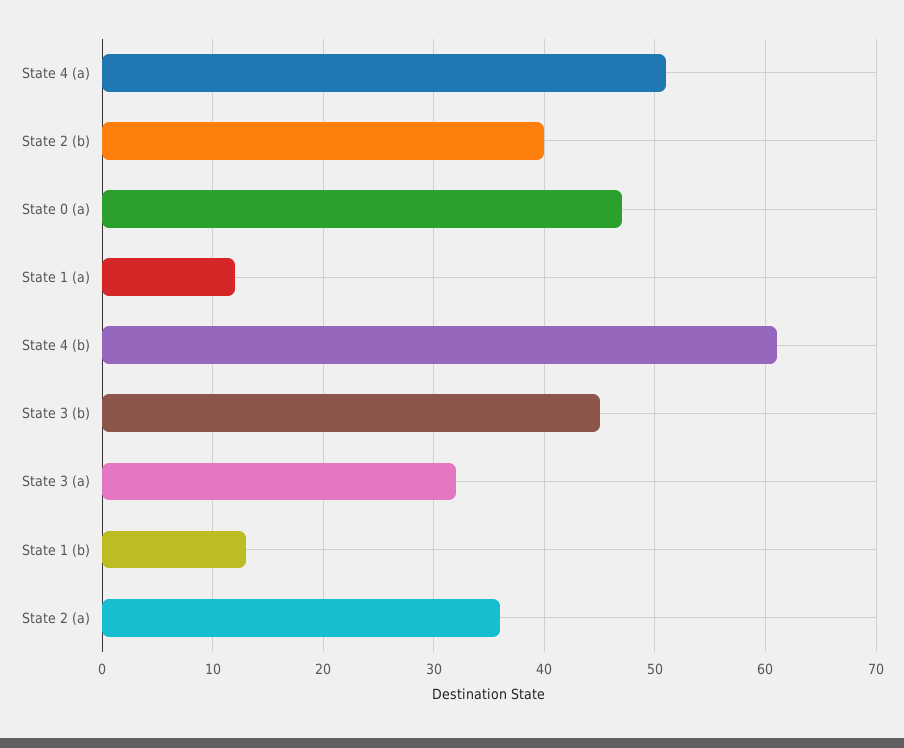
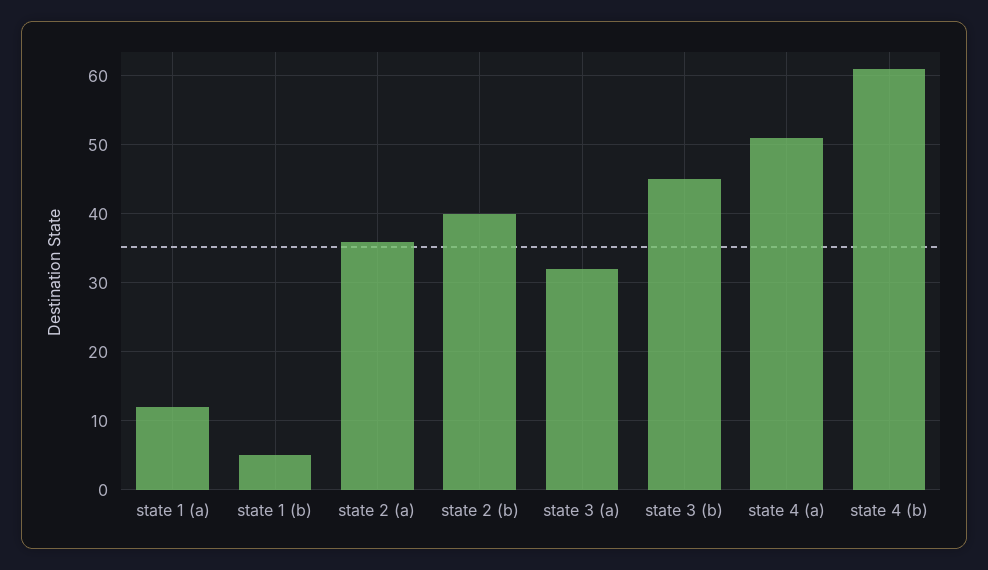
State 0 (a): 47 -> none
State 1 (b): 13 -> 5

